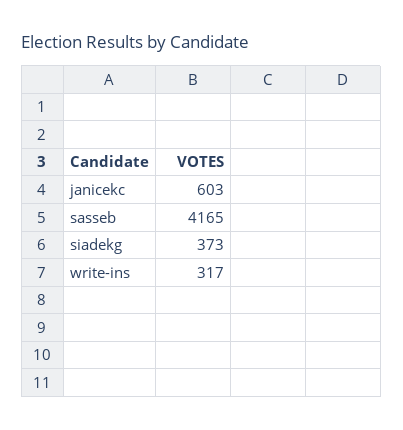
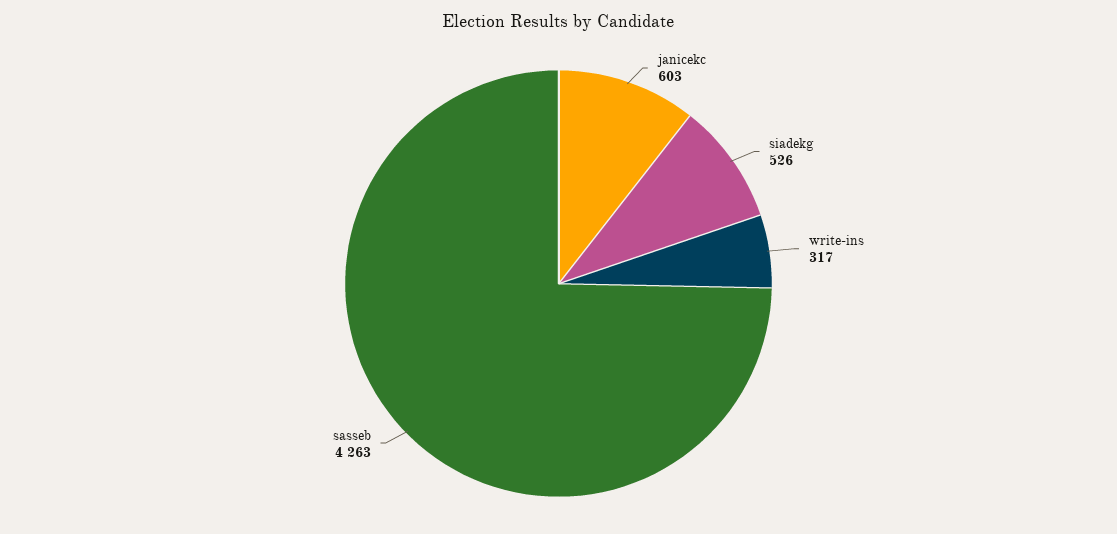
sasseb: 4165 -> 4263
siadekg: 373 -> 526

